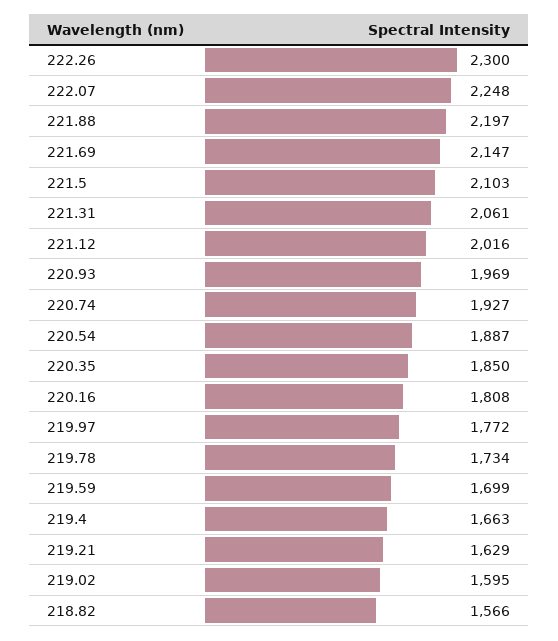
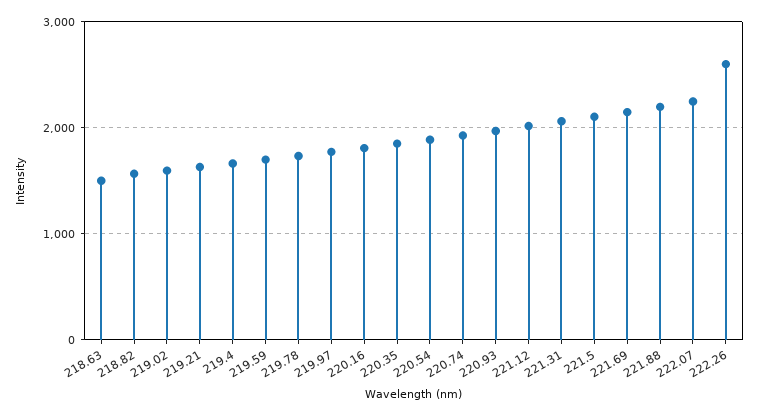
222.26: 2300 -> 2600
218.63: none -> 1500

